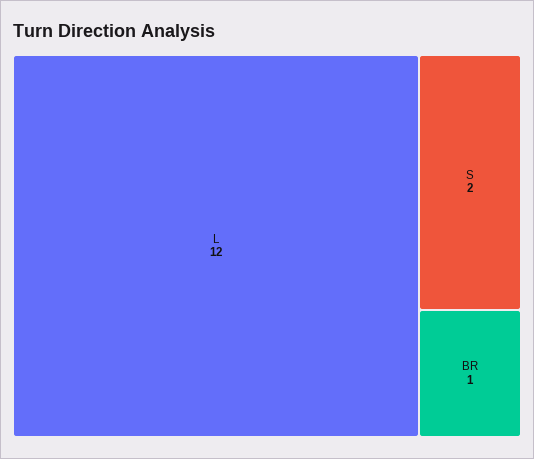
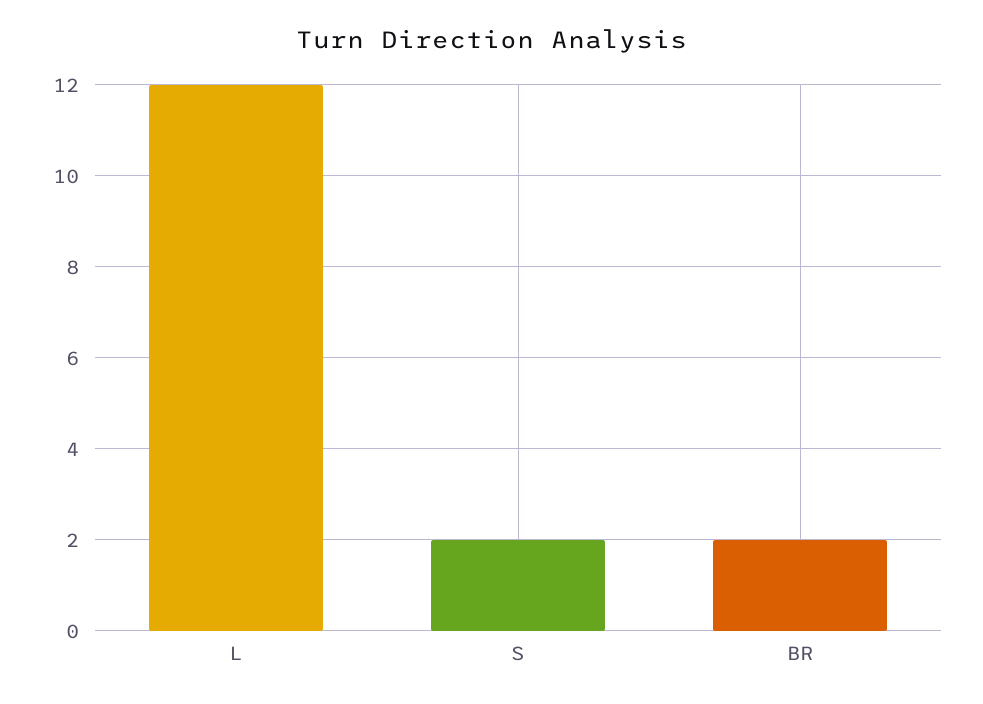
BR: 1 -> 2

